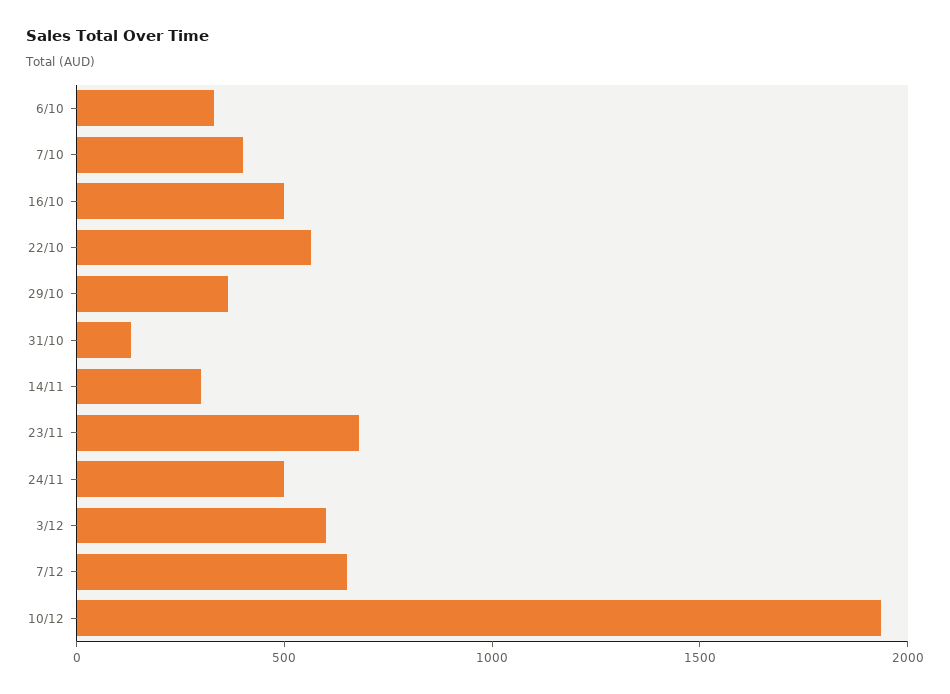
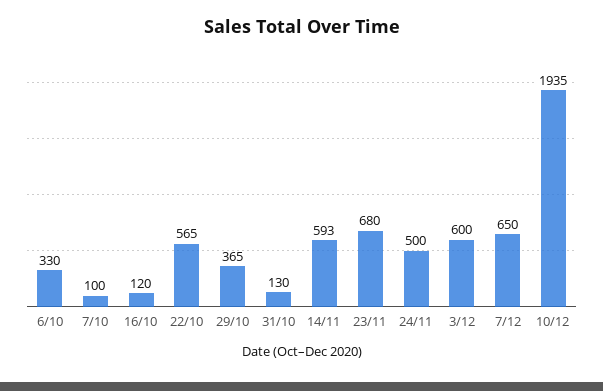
7/10: 400 -> 100
16/10: 500 -> 120
14/11: 300 -> 593

